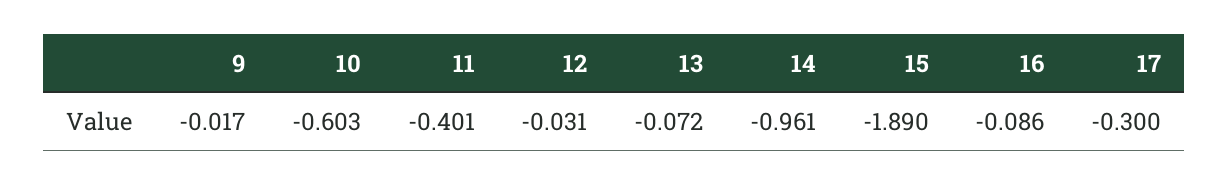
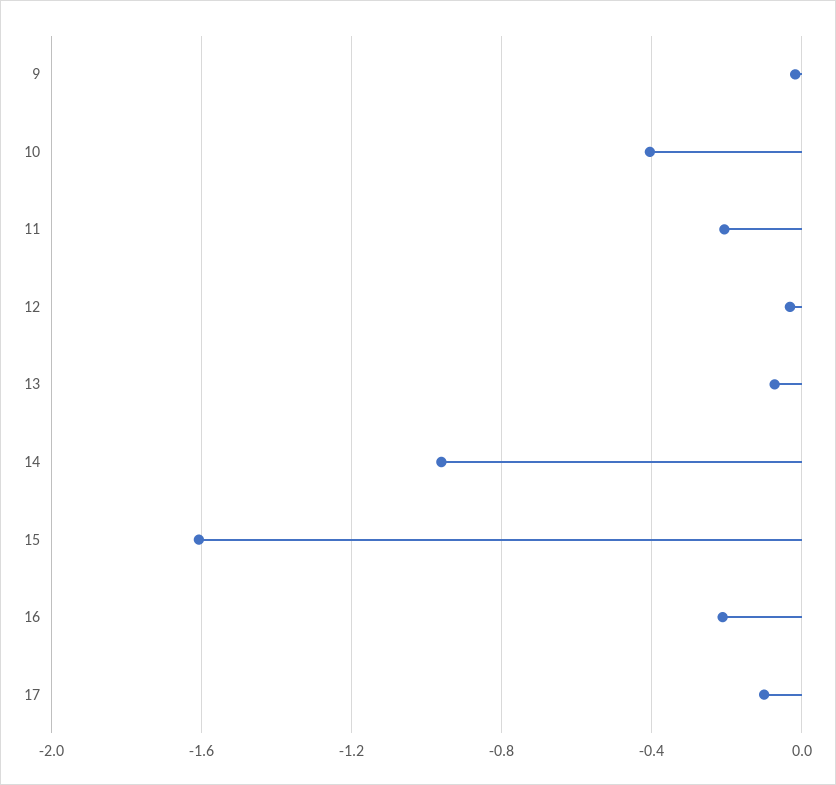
10: -0.603 -> -0.4
11: -0.401 -> -0.2
15: -1.89 -> -1.6
16: -0.086 -> -0.2
17: -0.3 -> -0.1

